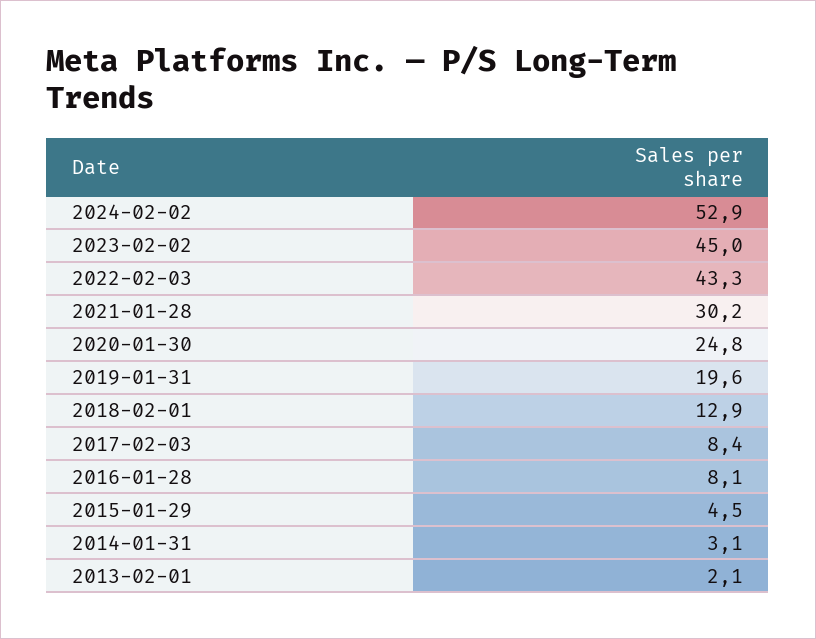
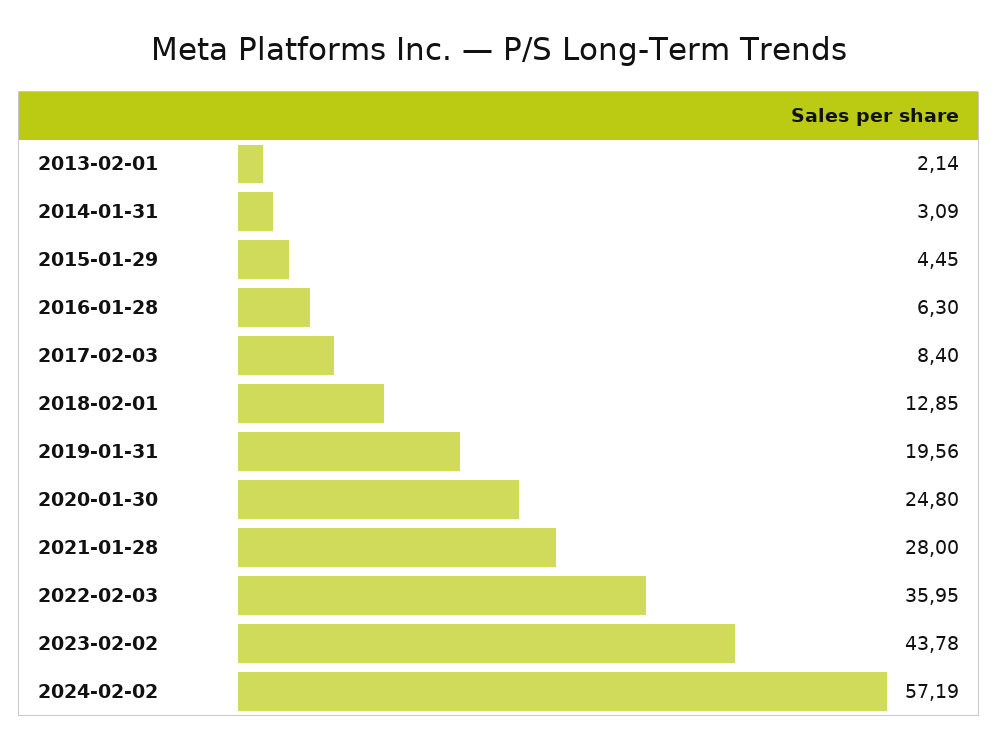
2024-02-02: 52.9 -> 57.19
2023-02-02: 45 -> 43.78
2022-02-03: 43.3 -> 35.95
2021-01-28: 30.2 -> 28
2016-01-28: 8.1 -> 6.3

